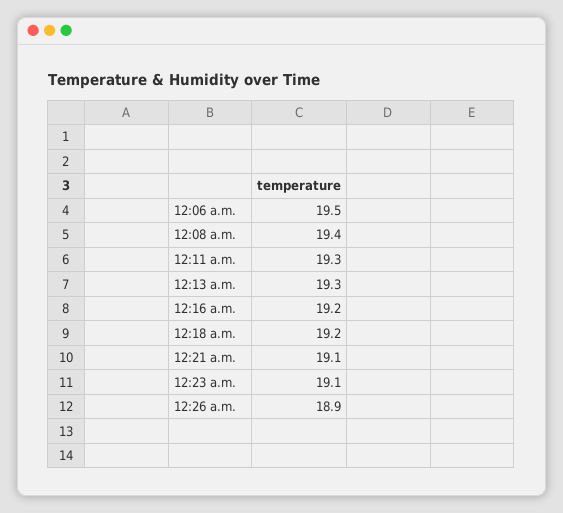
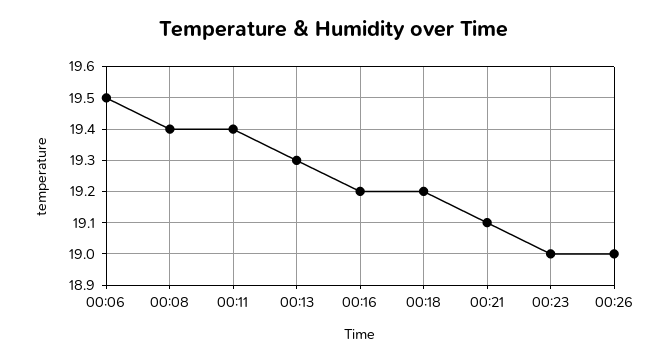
12:11 a.m.: 19.3 -> 19.4
12:23 a.m.: 19.1 -> 19
12:26 a.m.: 18.9 -> 19

